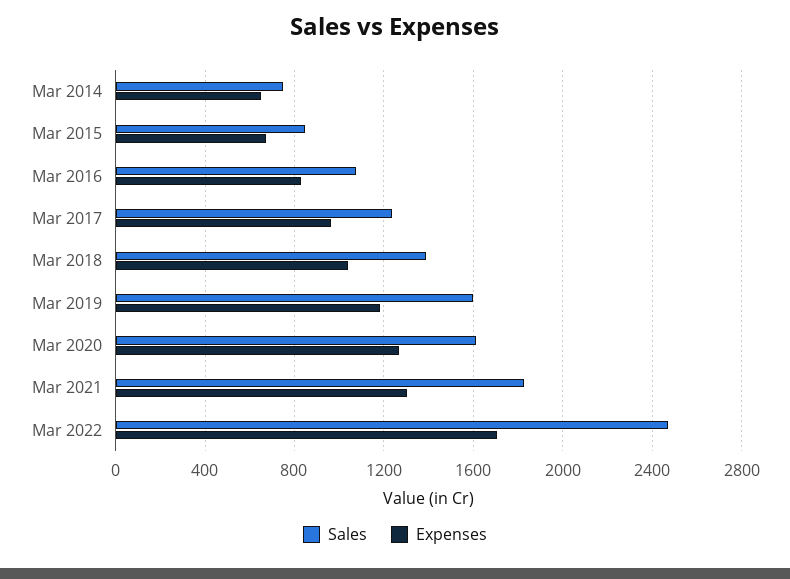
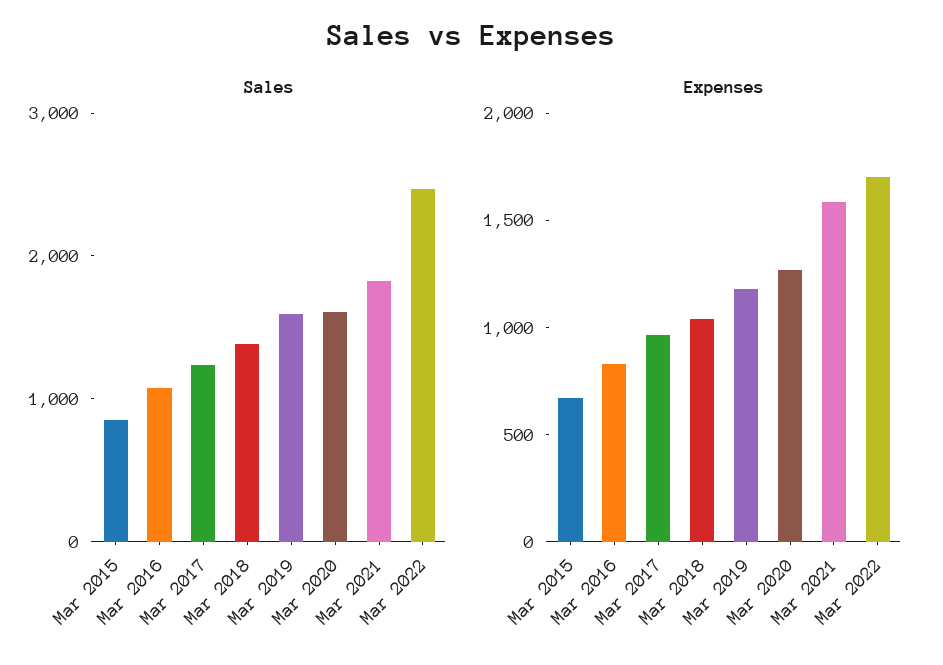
Sales, Mar 2014: 750 -> none
Expenses, Mar 2014: 650 -> none
Expenses, Mar 2021: 1300 -> 1600

